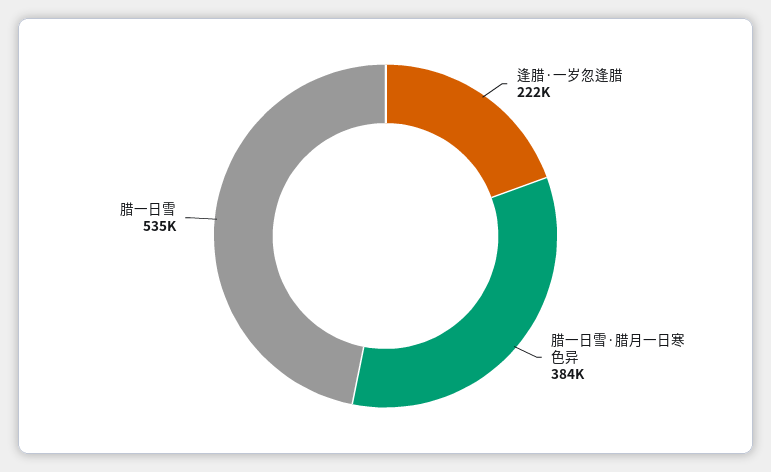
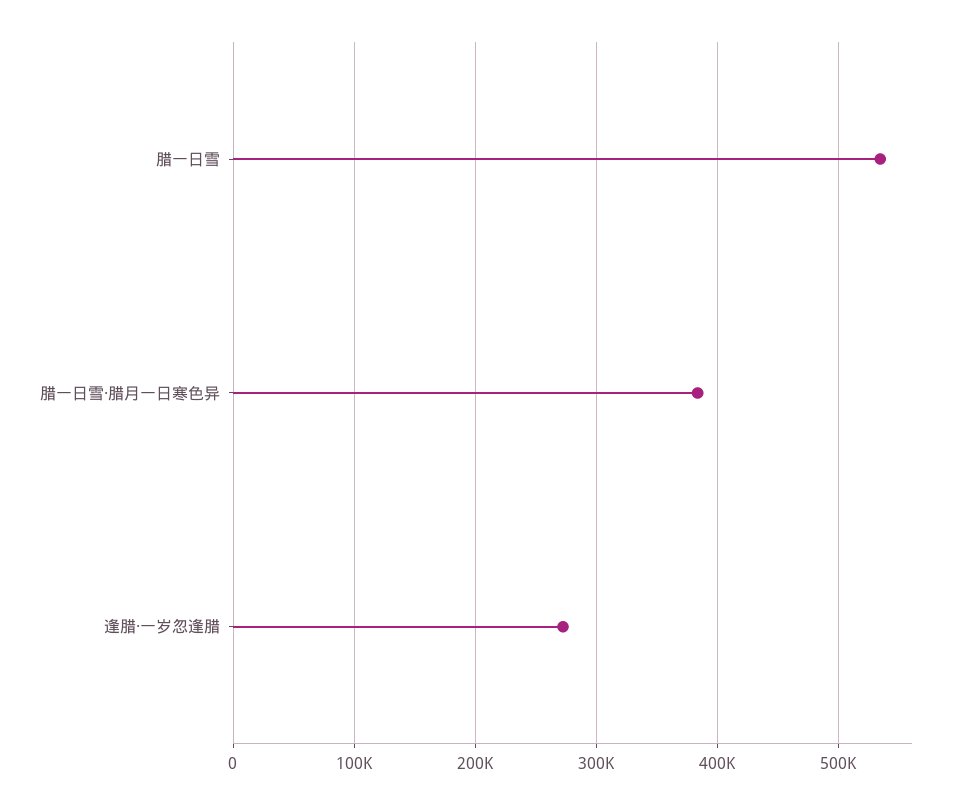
逢腊·一岁忽逢腊: 222000 -> 270000

